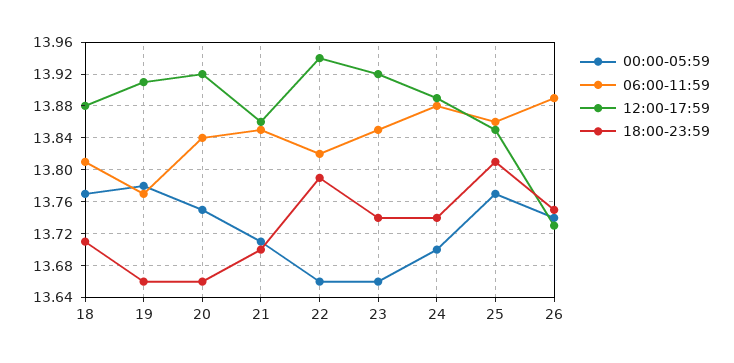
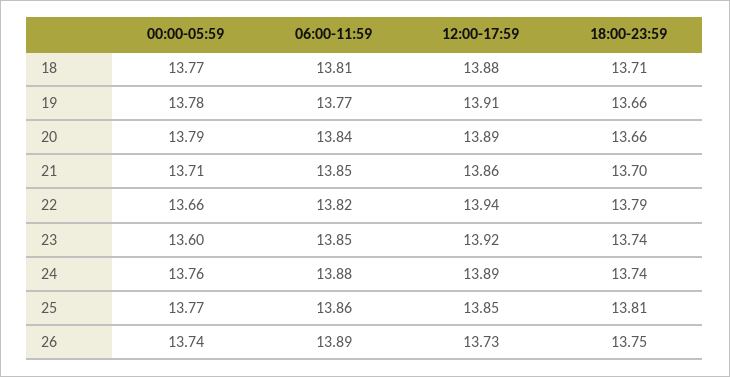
00:00-05:59, 20: 13.75 -> 13.79
12:00-17:59, 20: 13.92 -> 13.89
00:00-05:59, 23: 13.66 -> 13.6
00:00-05:59, 24: 13.7 -> 13.76

